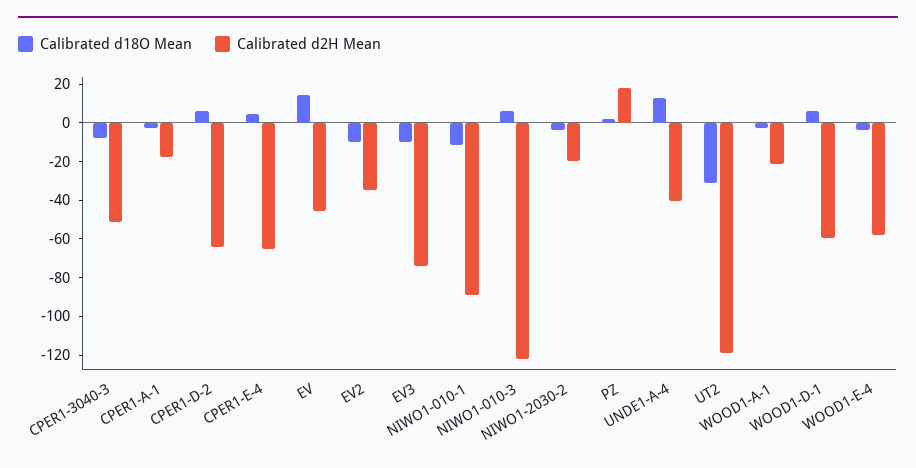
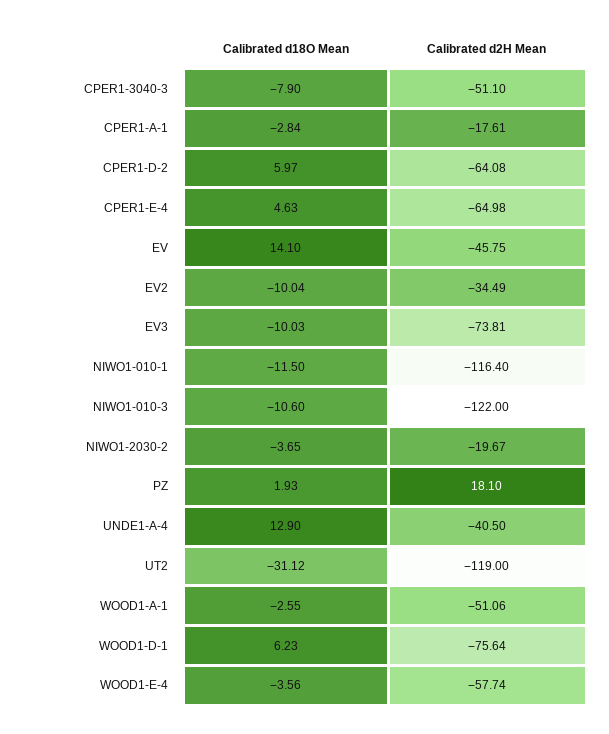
Calibrated d2H Mean, NIWO1-010-1: -90 -> -116.4
Calibrated d18O Mean, NIWO1-010-3: 5 -> -10.6
Calibrated d2H Mean, WOOD1-A-1: -20 -> -51.06
Calibrated d2H Mean, WOOD1-D-1: -60 -> -75.64

